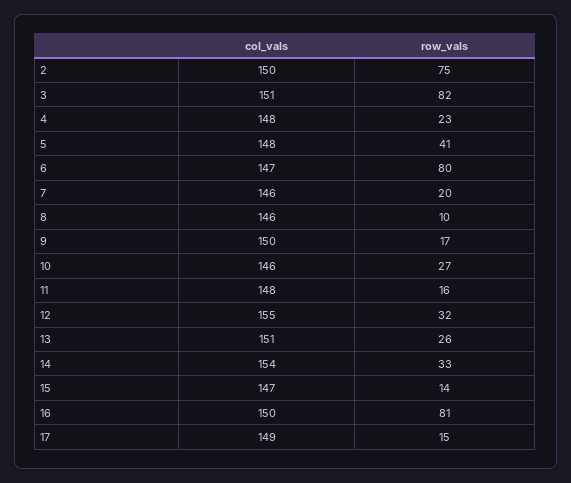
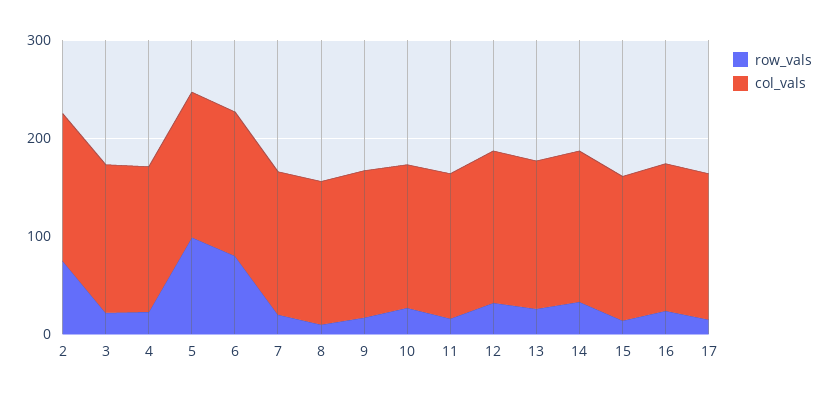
row_vals, 3: 82 -> 20
row_vals, 5: 41 -> 100
row_vals, 16: 81 -> 20

